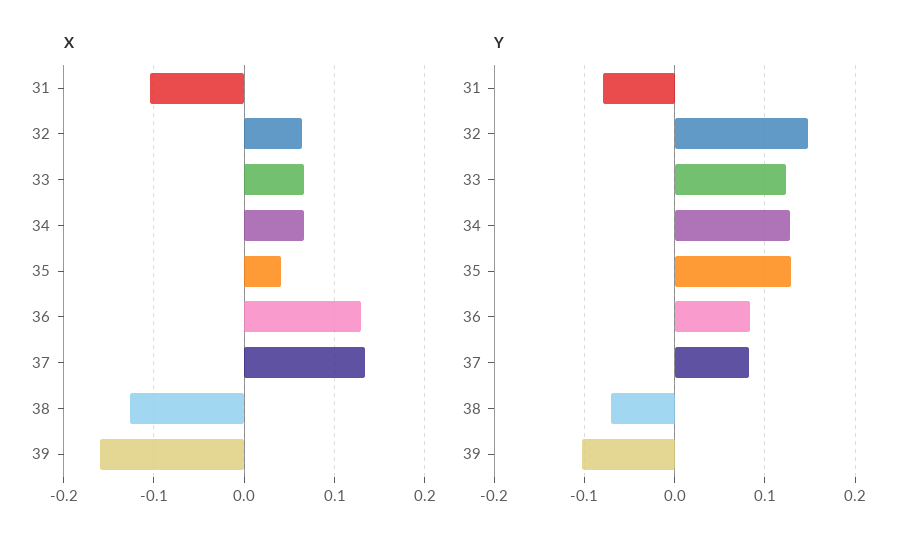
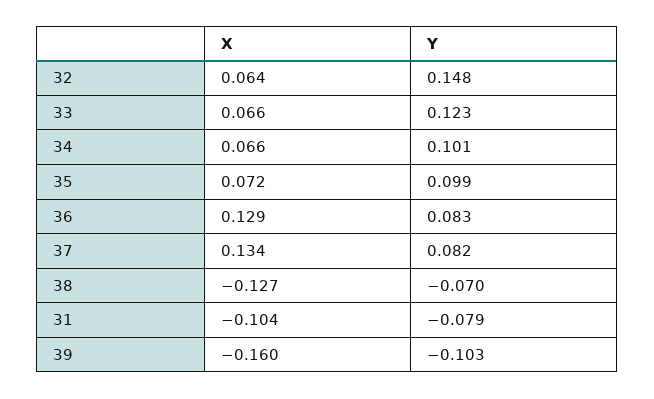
X, 35: 0.04 -> 0.072
Y, 34: 0.13 -> 0.101
Y, 35: 0.13 -> 0.099

